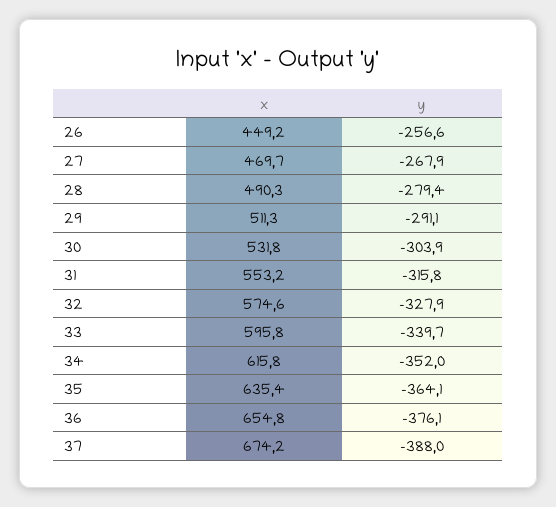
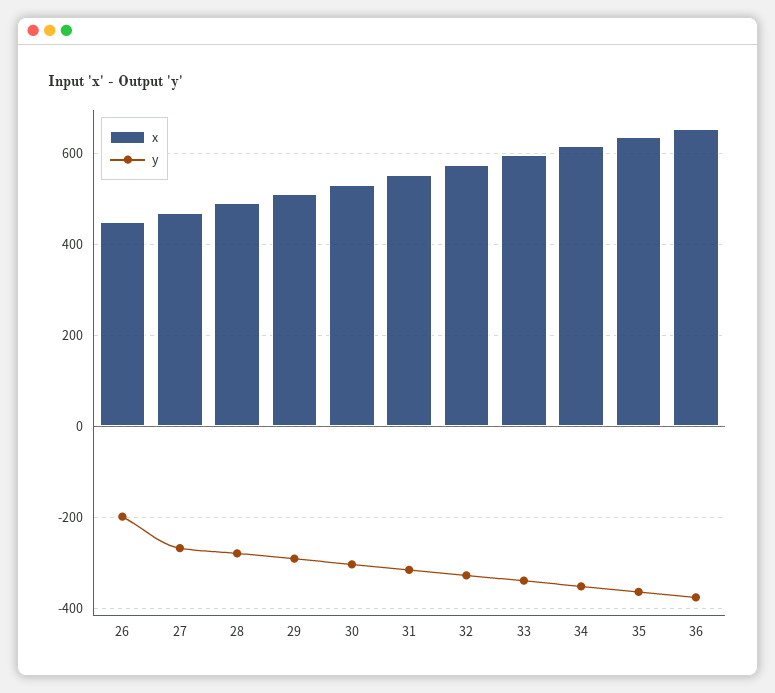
y, 26: -256.6 -> -200
x, 37: 674.2 -> none
y, 37: -388 -> none

